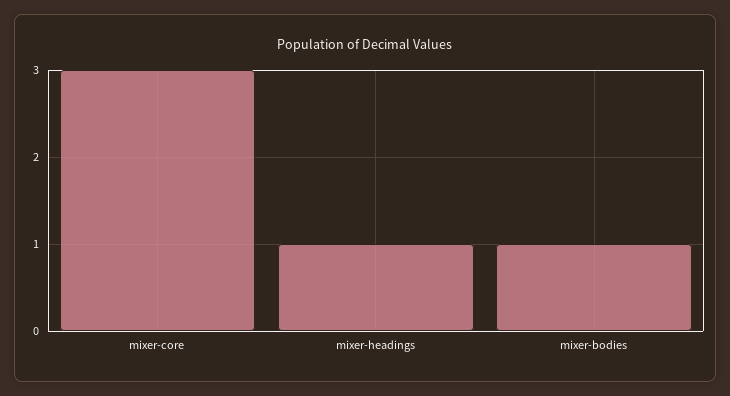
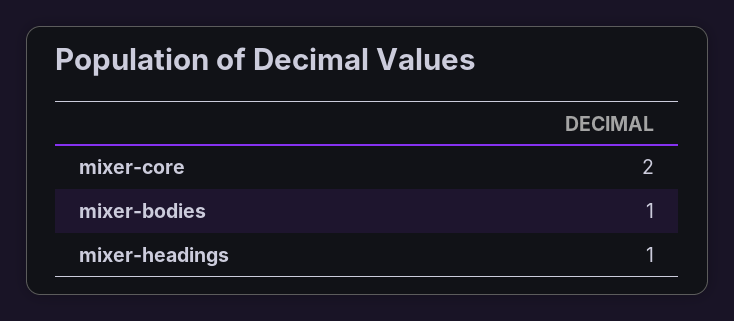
mixer-core: 3 -> 2

